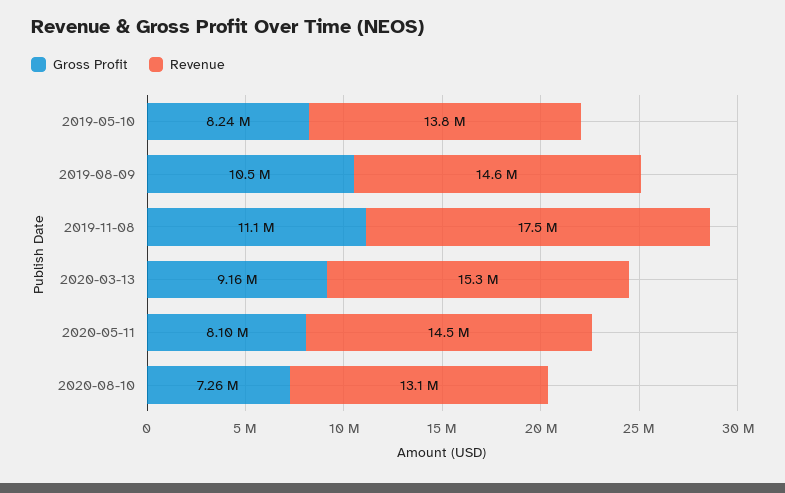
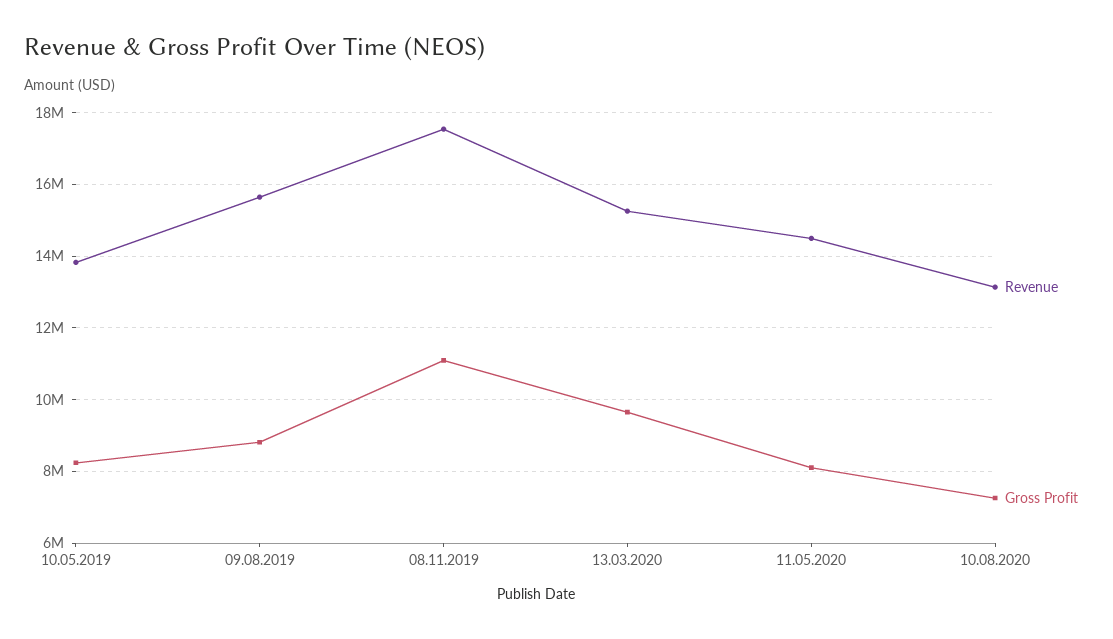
Gross Profit, 2019-08-09: 10500000 -> 8800000
Revenue, 2019-08-09: 14600000 -> 15600000
Gross Profit, 2020-03-13: 9160000 -> 9600000

